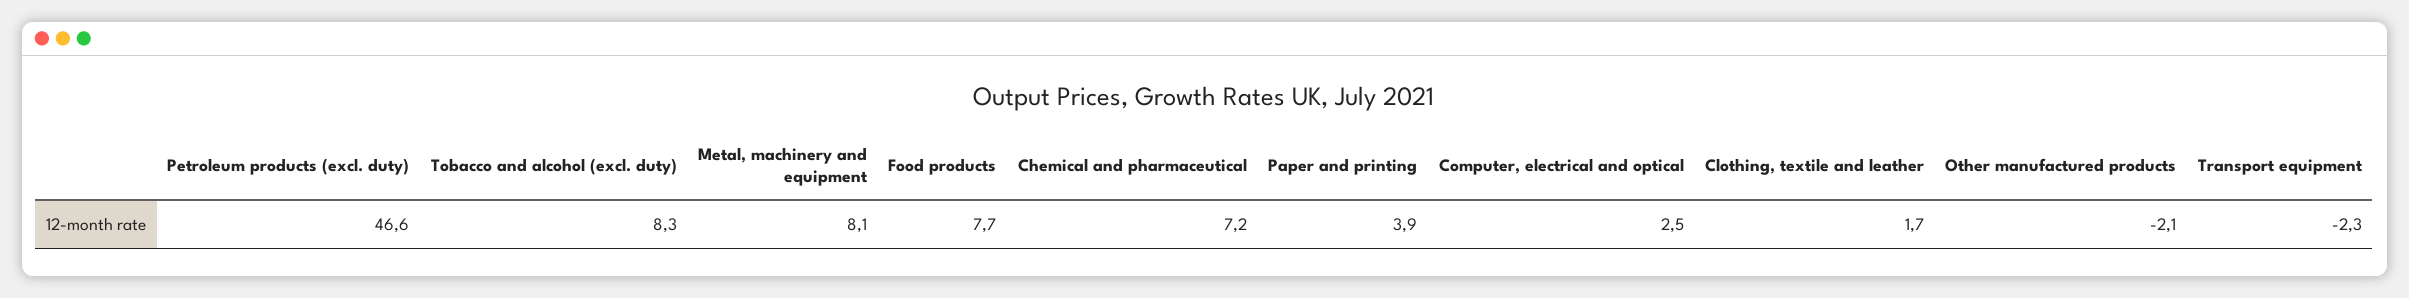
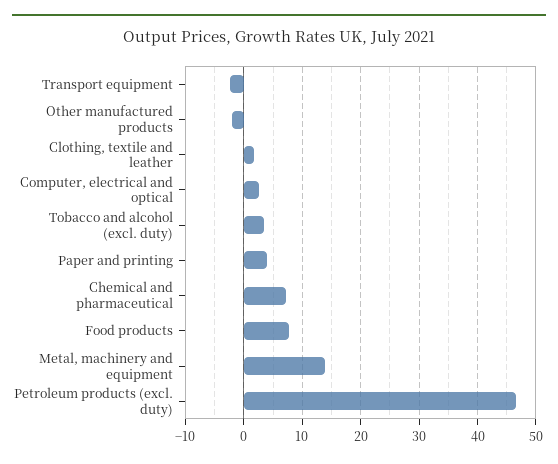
Tobacco and alcohol (excl. duty): 8.3 -> 4
Metal, machinery and equipment: 8.1 -> 14

